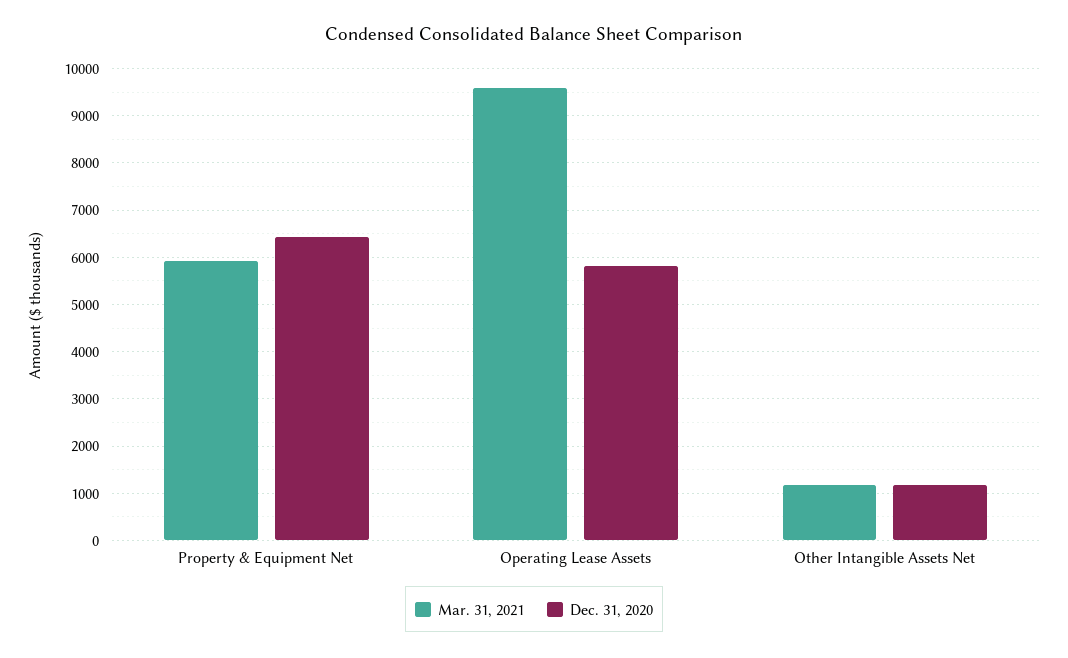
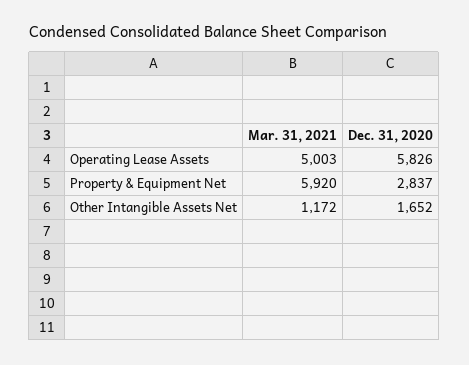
Dec. 31, 2020, Property & Equipment Net: 6400 -> 2837
Mar. 31, 2021, Operating Lease Assets: 9600 -> 5003
Dec. 31, 2020, Other Intangible Assets Net: 1200 -> 1652

